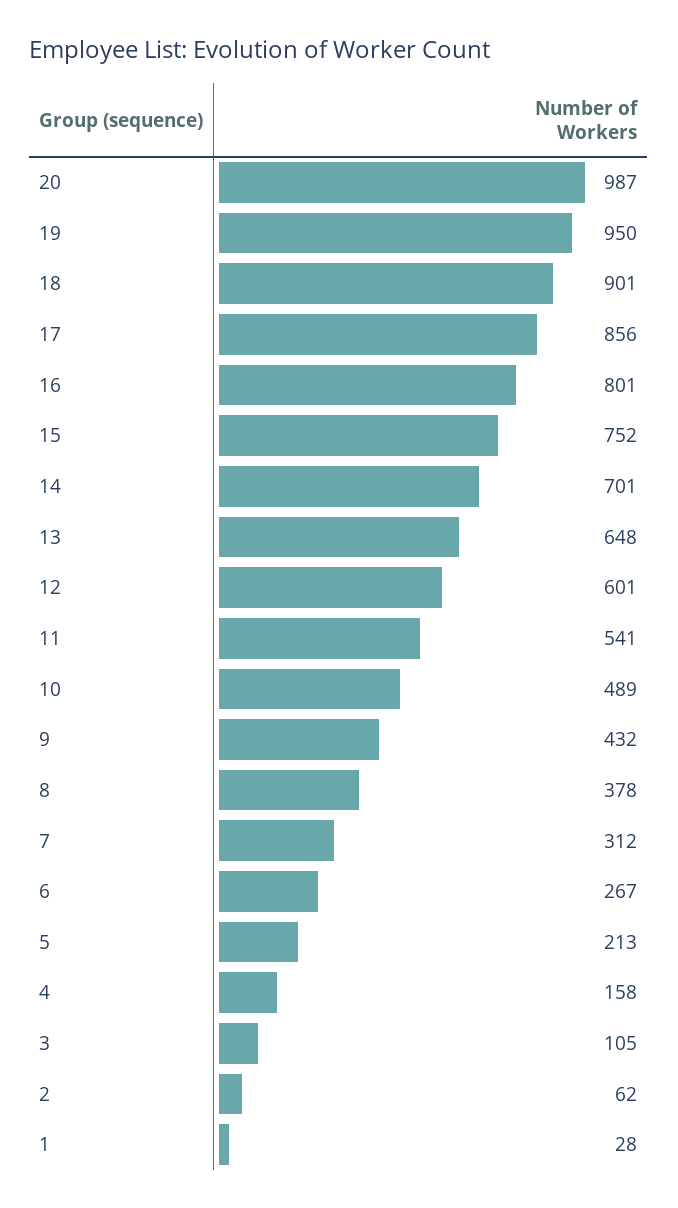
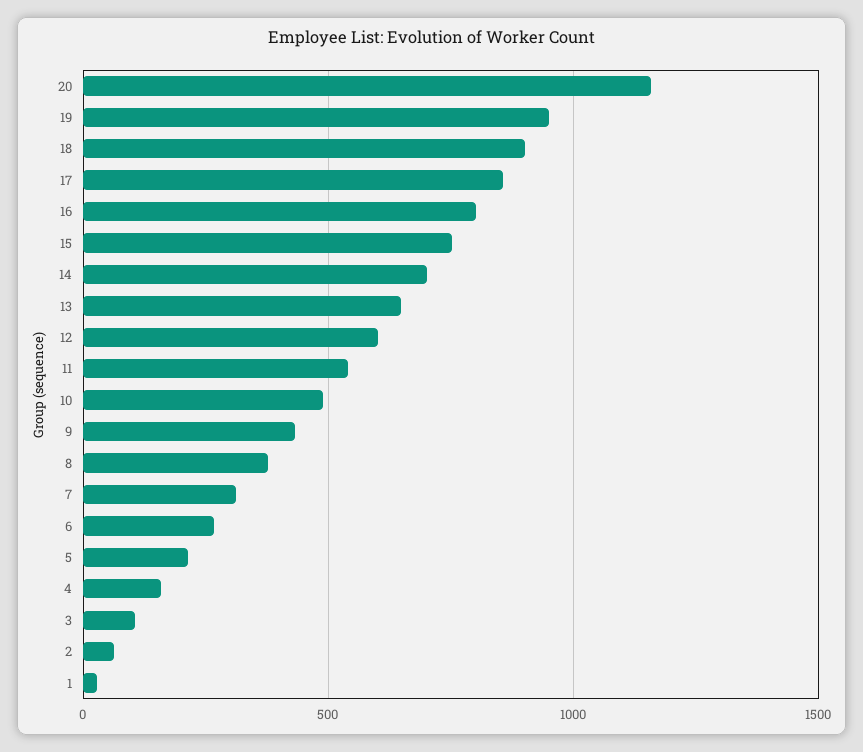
20: 987 -> 1150

